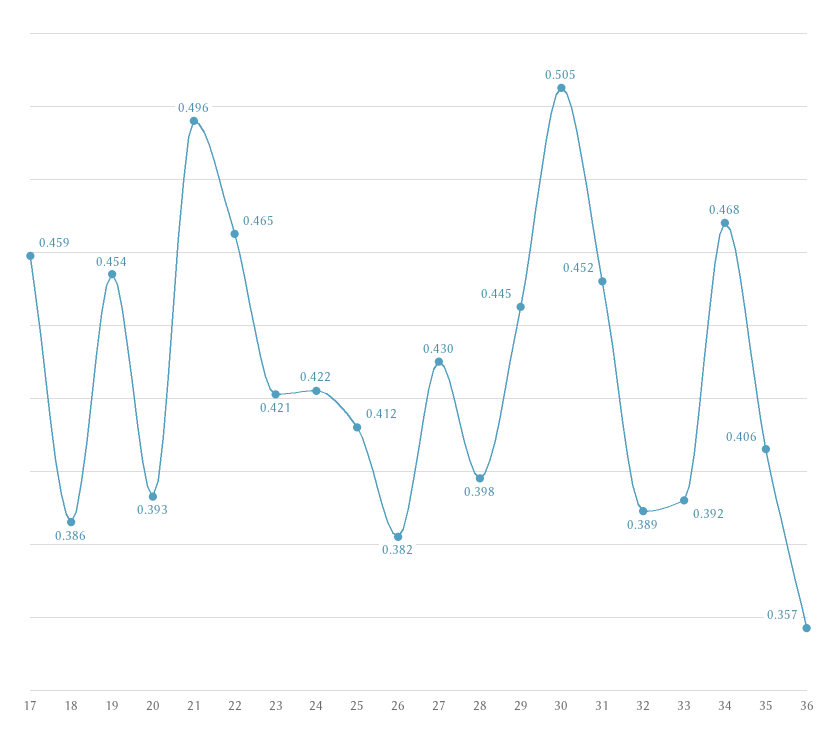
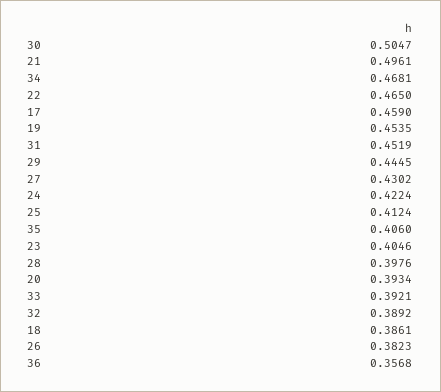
23: 0.421 -> 0.4046

